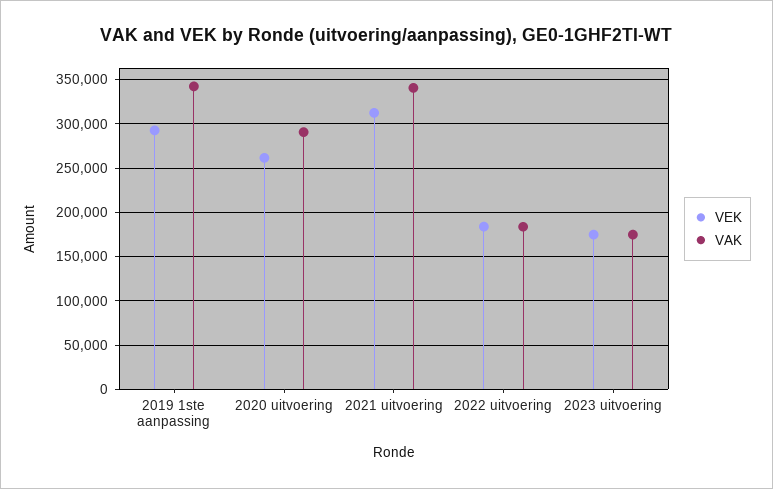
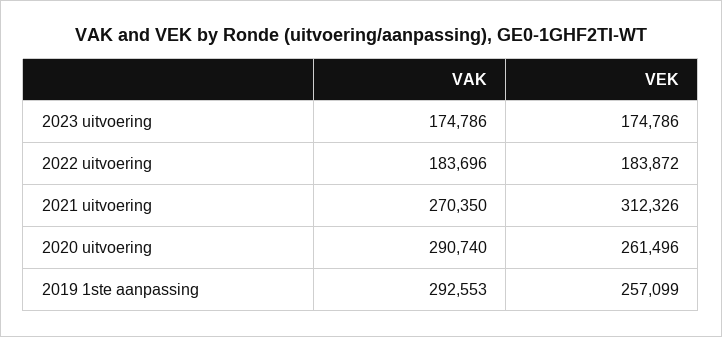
VEK, 2019 1ste aanpassing: 290000 -> 257099
VAK, 2019 1ste aanpassing: 340000 -> 292553
VAK, 2021 uitvoering: 340000 -> 270350

